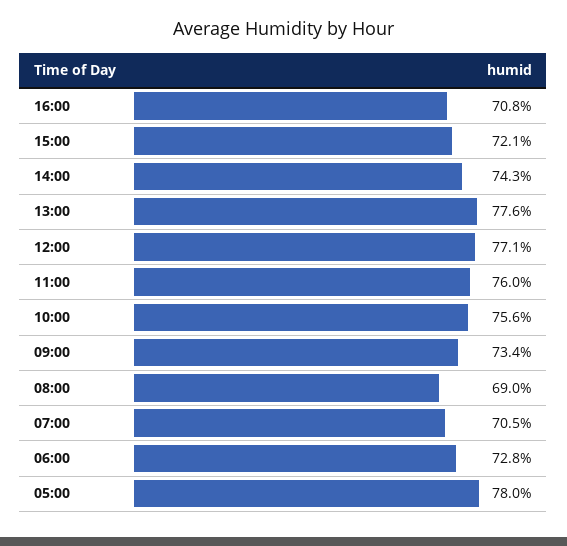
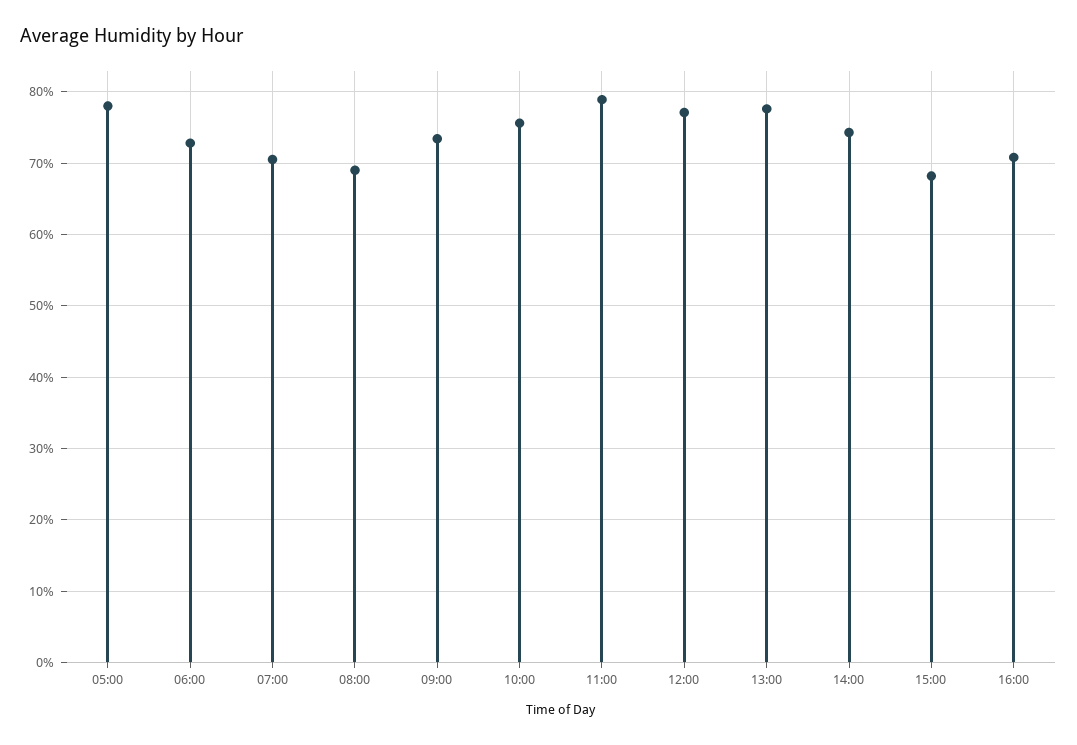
15:00: 72.1 -> 68
11:00: 76 -> 79

